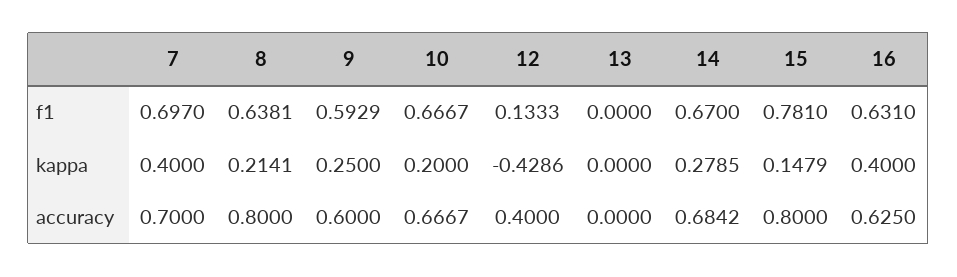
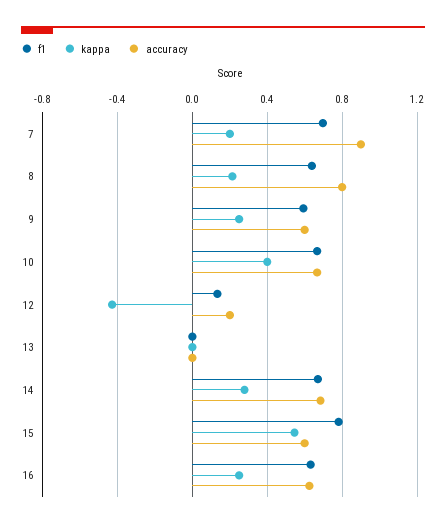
kappa, 7: 0.4 -> 0.2
kappa, 10: 0.2 -> 0.4
kappa, 15: 0.1479 -> 0.55
kappa, 16: 0.4 -> 0.25
accuracy, 7: 0.7 -> 0.9
accuracy, 12: 0.4 -> 0.2
accuracy, 15: 0.8 -> 0.6

